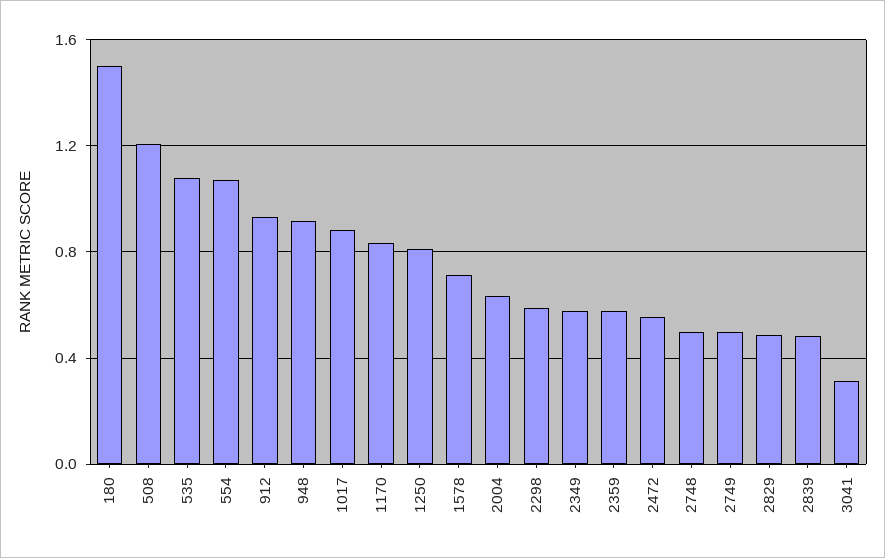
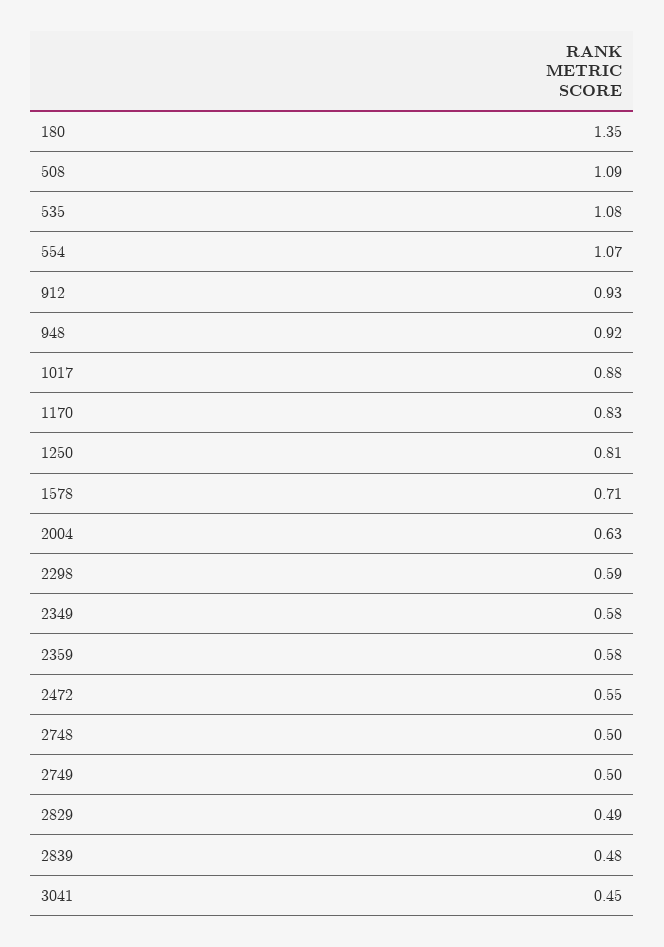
180: 1.5 -> 1.35
508: 1.2 -> 1.09
3041: 0.3 -> 0.45

